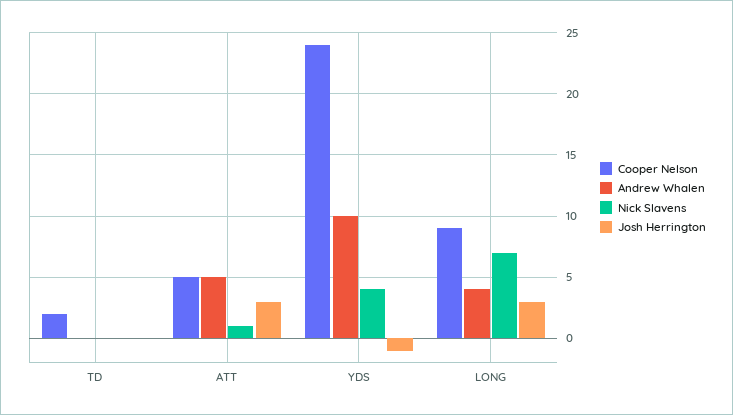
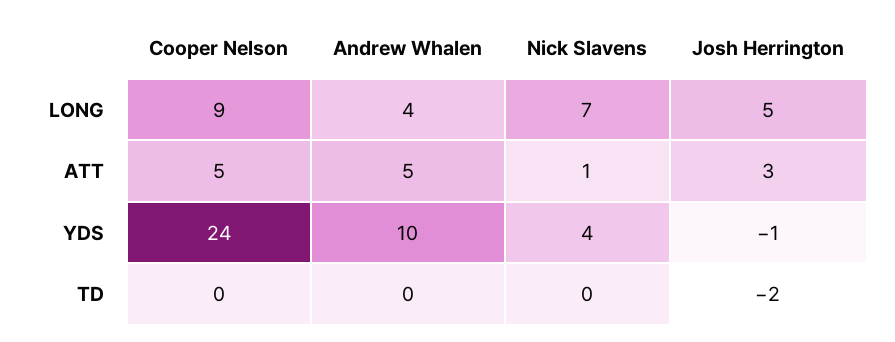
Cooper Nelson, TD: 2 -> 0
Josh Herrington, TD: 0 -> -2
Josh Herrington, LONG: 3 -> 5

